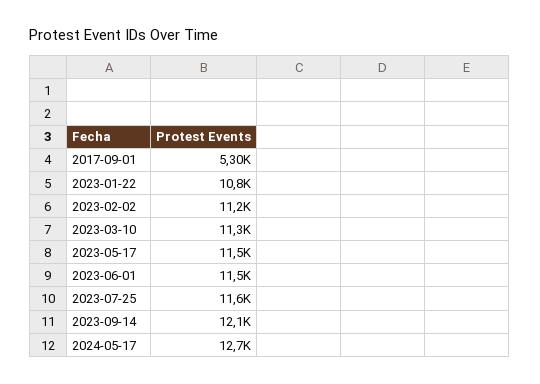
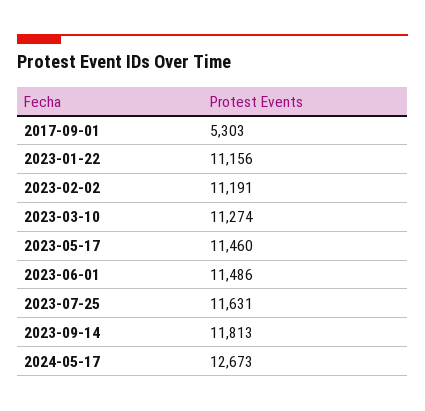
2023-01-22: 10800 -> 11156
2023-09-14: 12100 -> 11813

